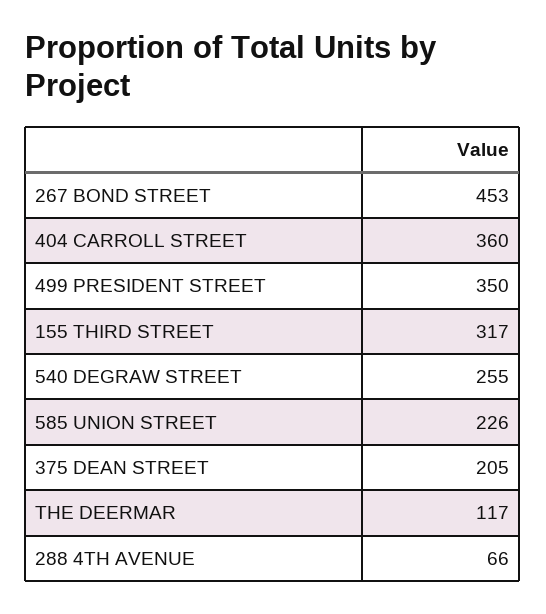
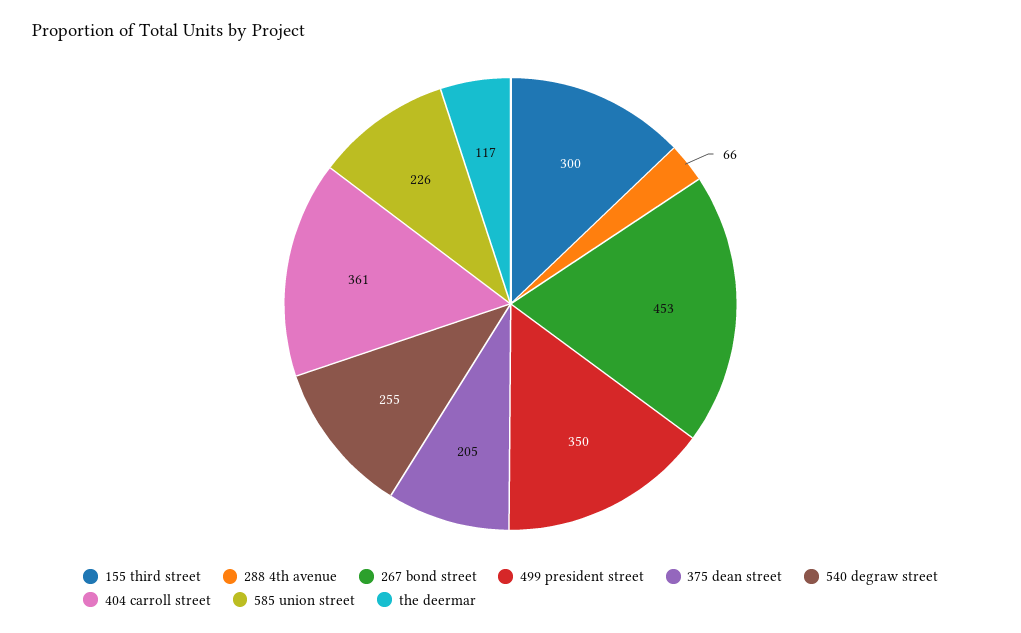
404 CARROLL STREET: 360 -> 361
155 THIRD STREET: 317 -> 300

